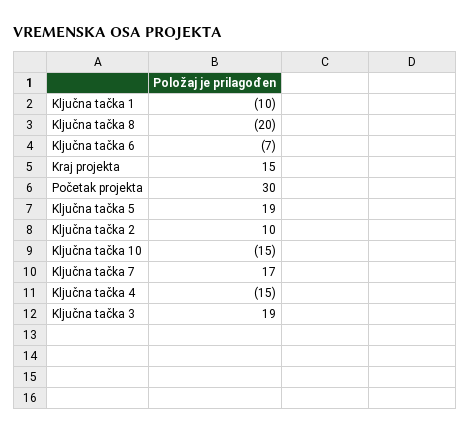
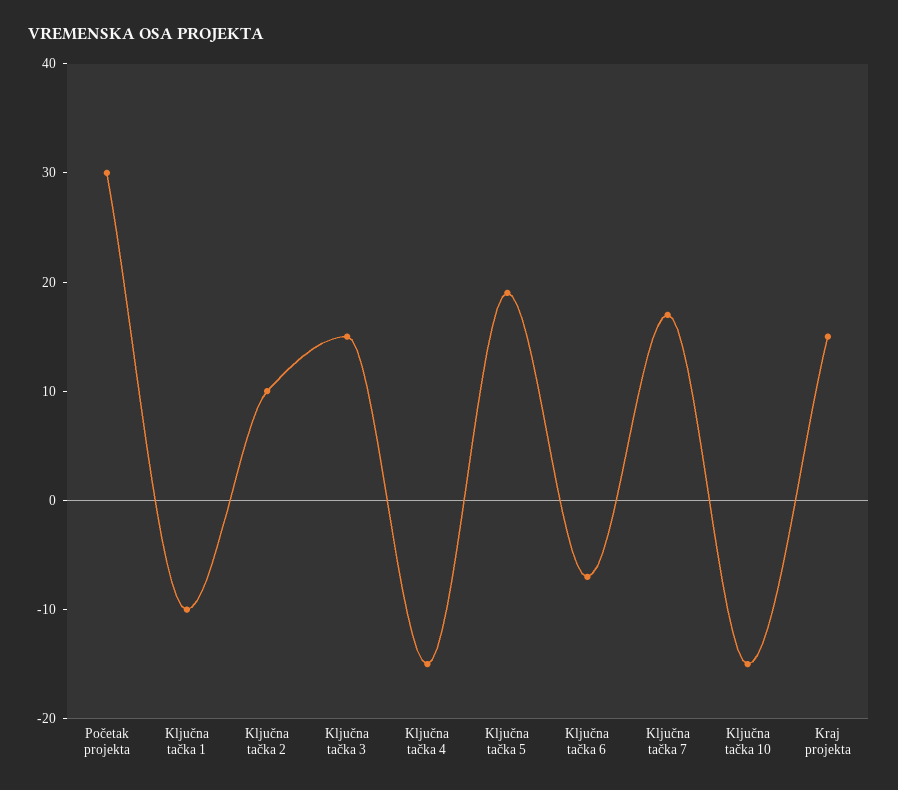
Ključna tačka 8: -20 -> none
Ključna tačka 3: 19 -> 15

